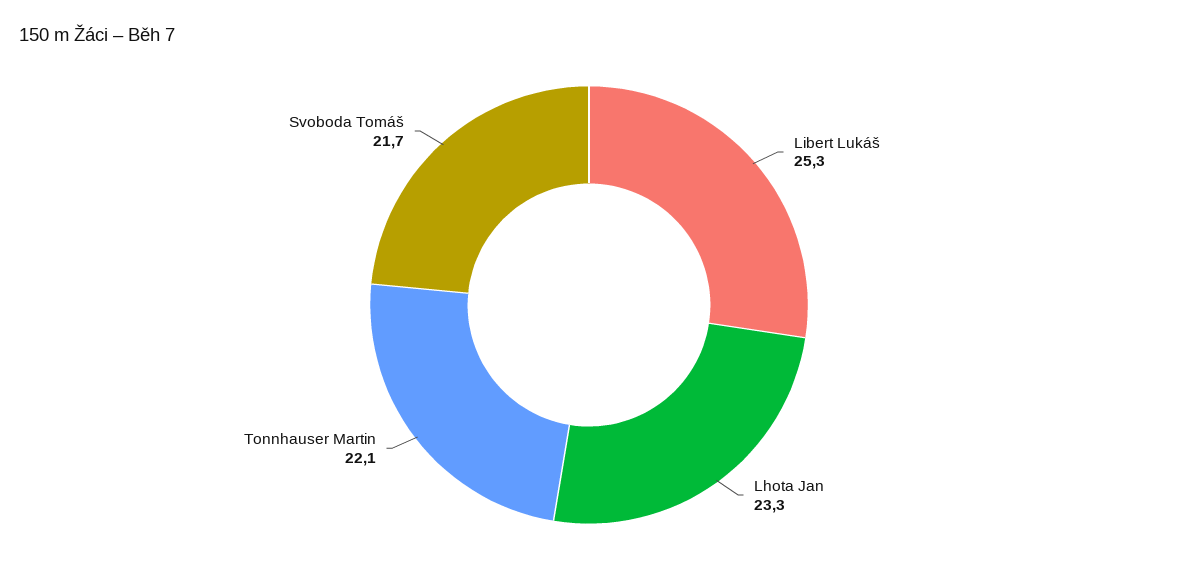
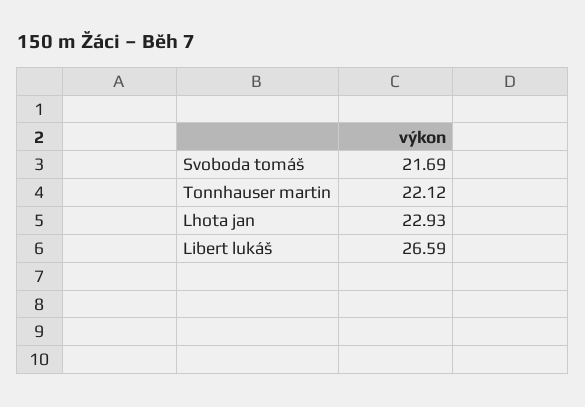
Libert Lukáš: 25.3 -> 26.59
Lhota Jan: 23.3 -> 22.93

